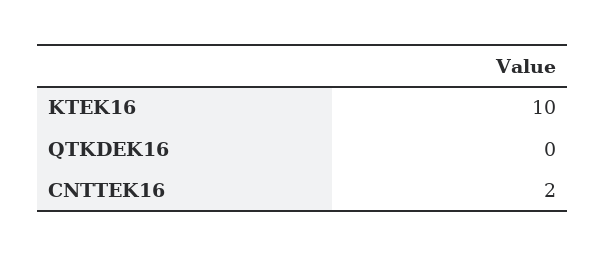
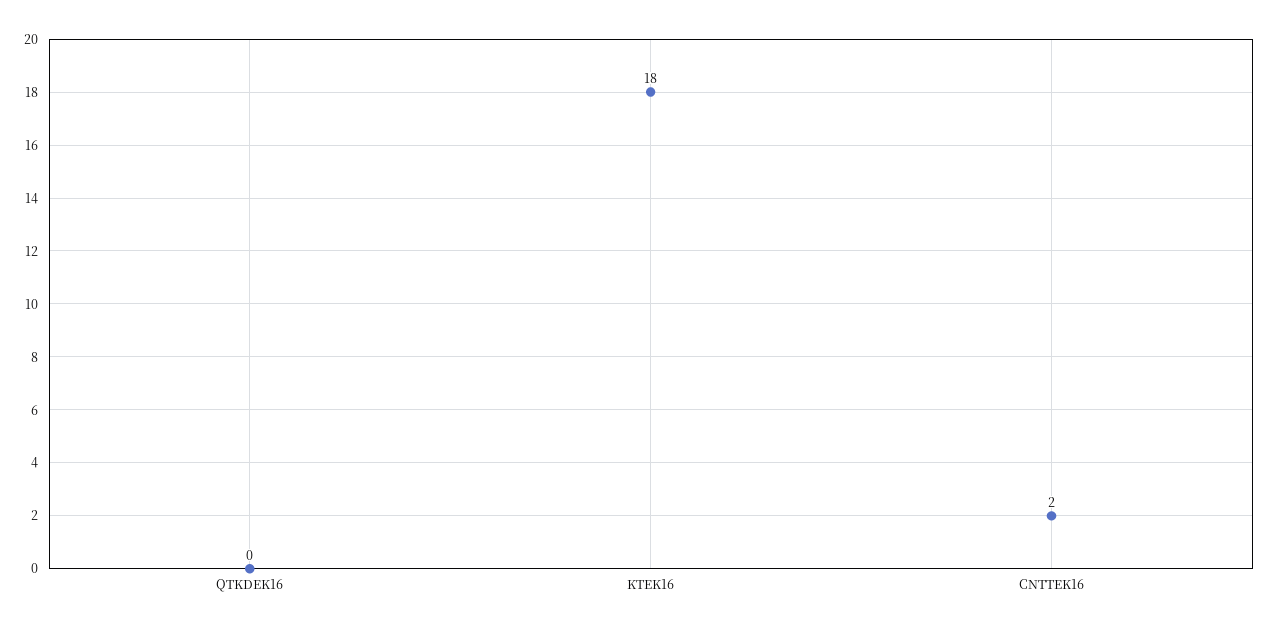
KTEK16: 10 -> 18

